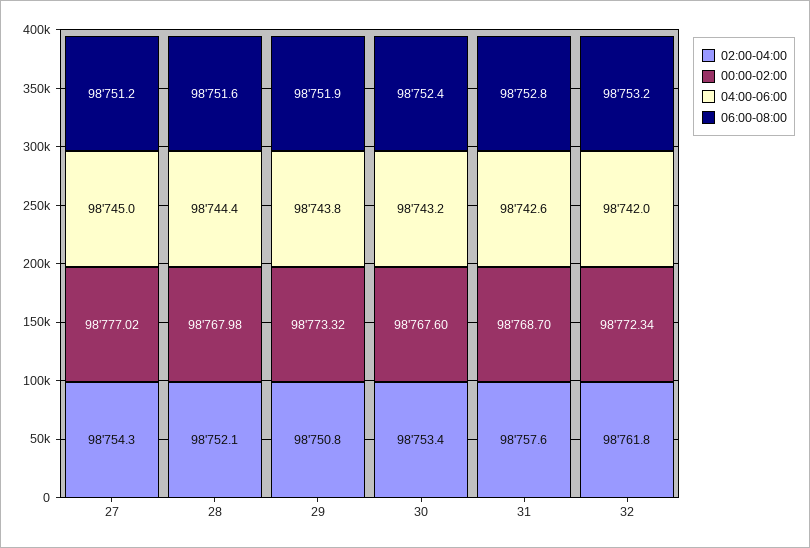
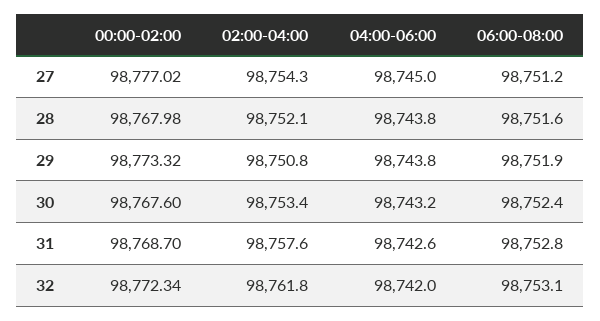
04:00-06:00, 28: 98744.4 -> 98743.8
06:00-08:00, 32: 98753.2 -> 98753.1

